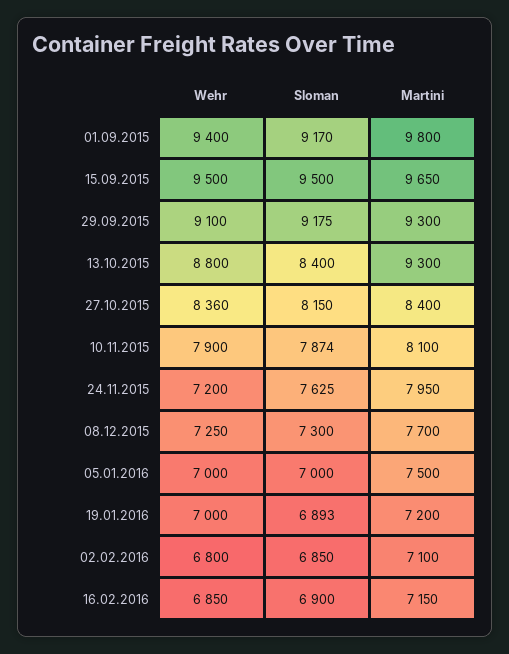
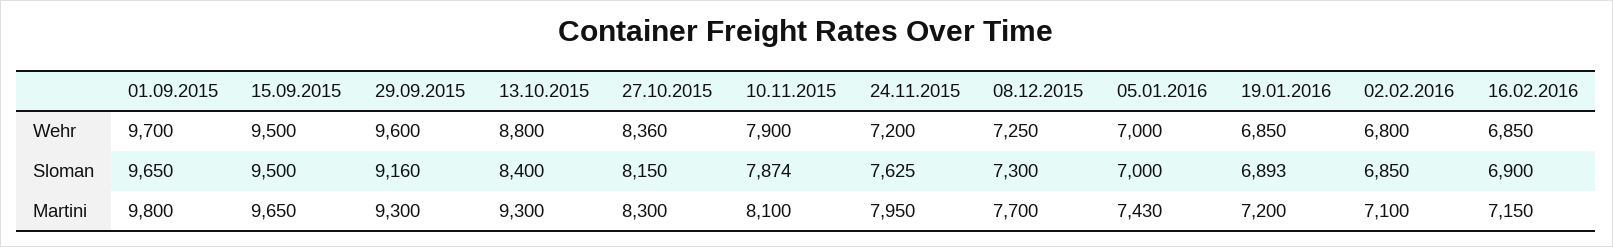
Wehr, 01.09.2015: 9400 -> 9700
Sloman, 01.09.2015: 9170 -> 9650
Wehr, 29.09.2015: 9100 -> 9600
Sloman, 29.09.2015: 9175 -> 9160
Martini, 27.10.2015: 8400 -> 8300
Martini, 05.01.2016: 7500 -> 7430
Wehr, 19.01.2016: 7000 -> 6850

